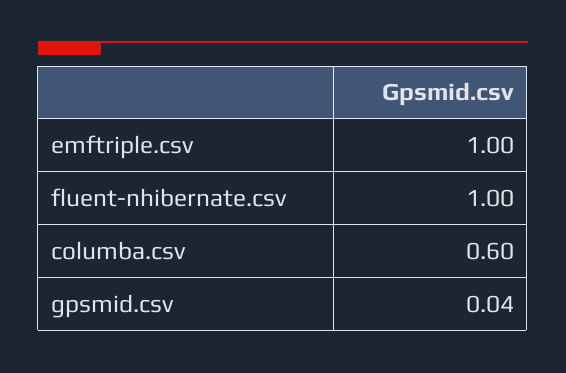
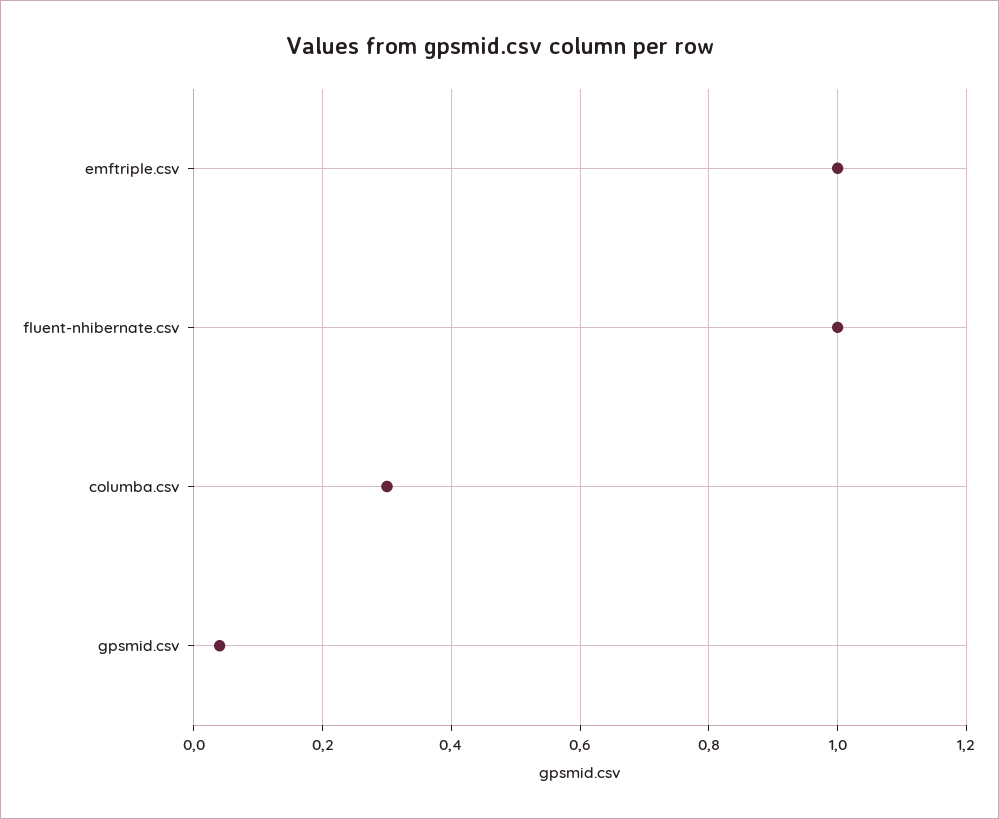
columba.csv: 0.6 -> 0.3

